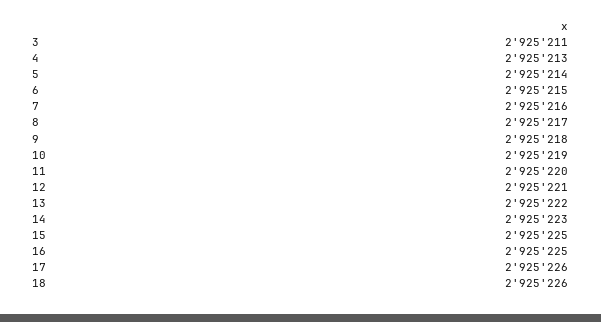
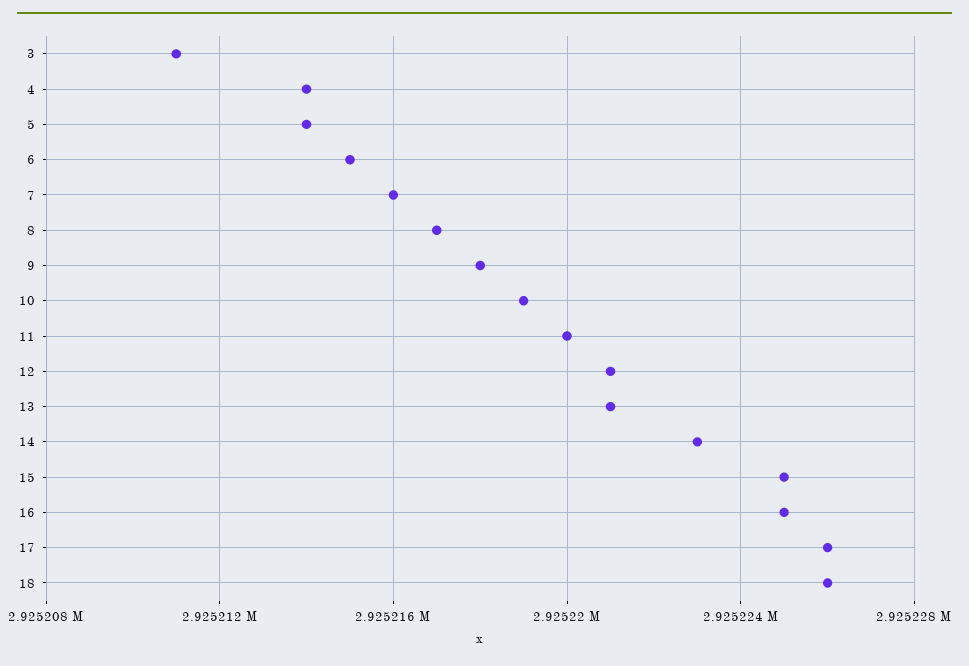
4: 2925213 -> 2925214
13: 2925222 -> 2925221

